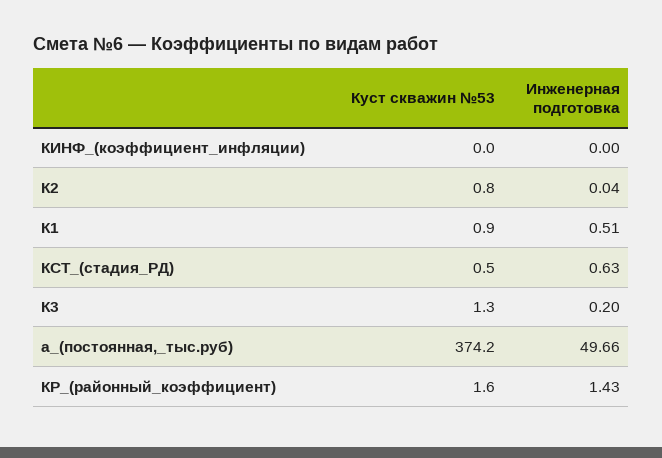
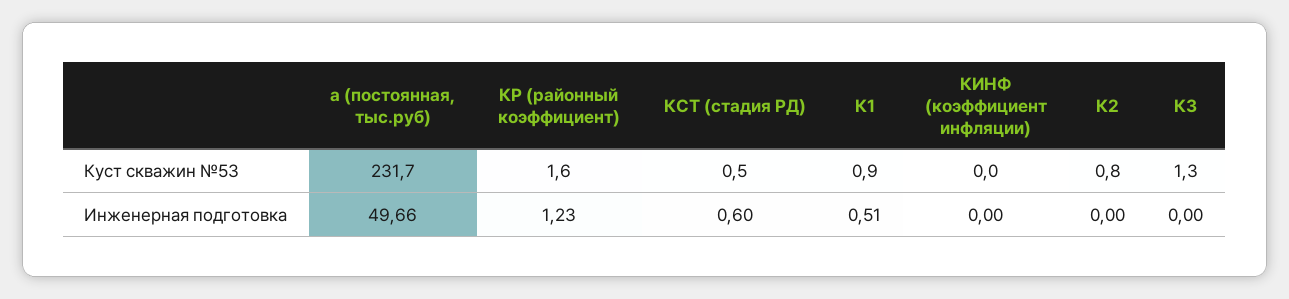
Инженерная подготовка, К2: 0.04 -> 0
Инженерная подготовка, КСТ_(стадия_РД): 0.63 -> 0.6
Инженерная подготовка, К3: 0.2 -> 0
Куст скважин №53, а_(постоянная,_тыс.руб): 374.2 -> 231.7
Инженерная подготовка, КР_(районный_коэффициент): 1.43 -> 1.23

